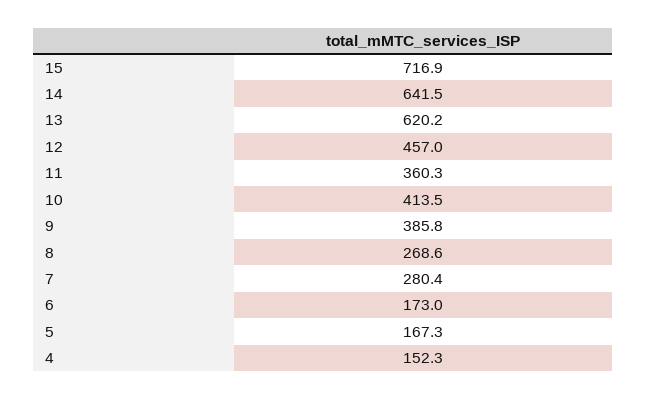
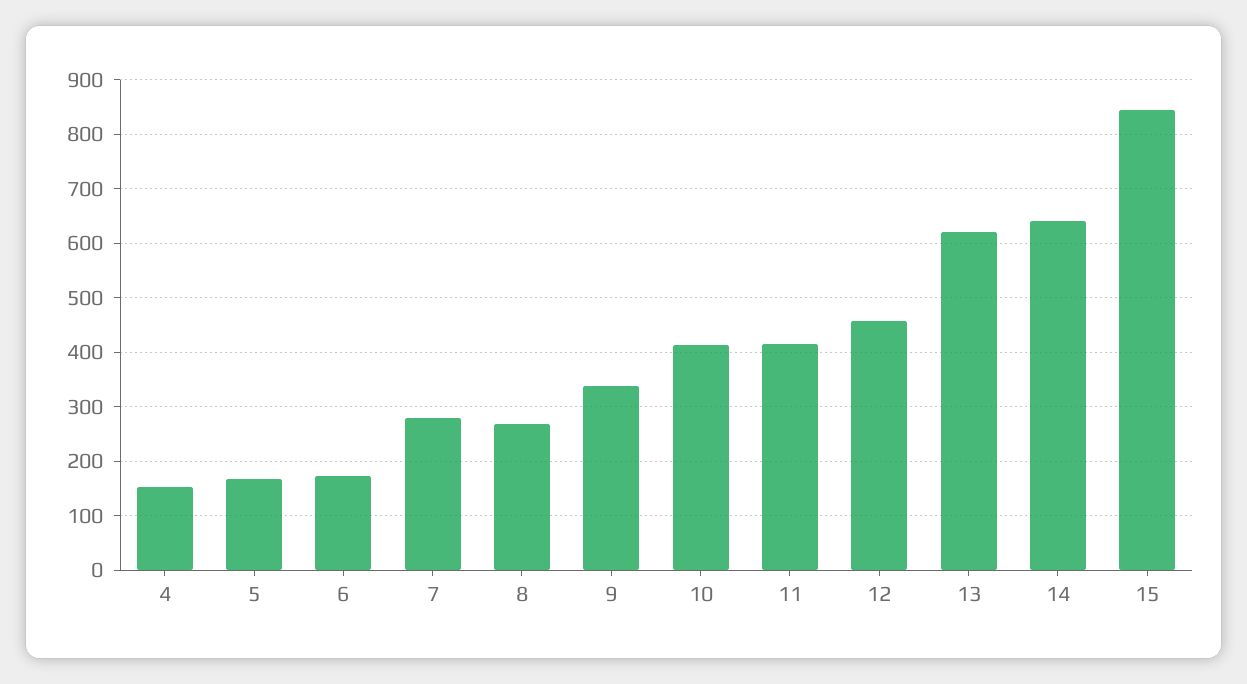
15: 716.9 -> 840
11: 360.3 -> 420
9: 385.8 -> 340

